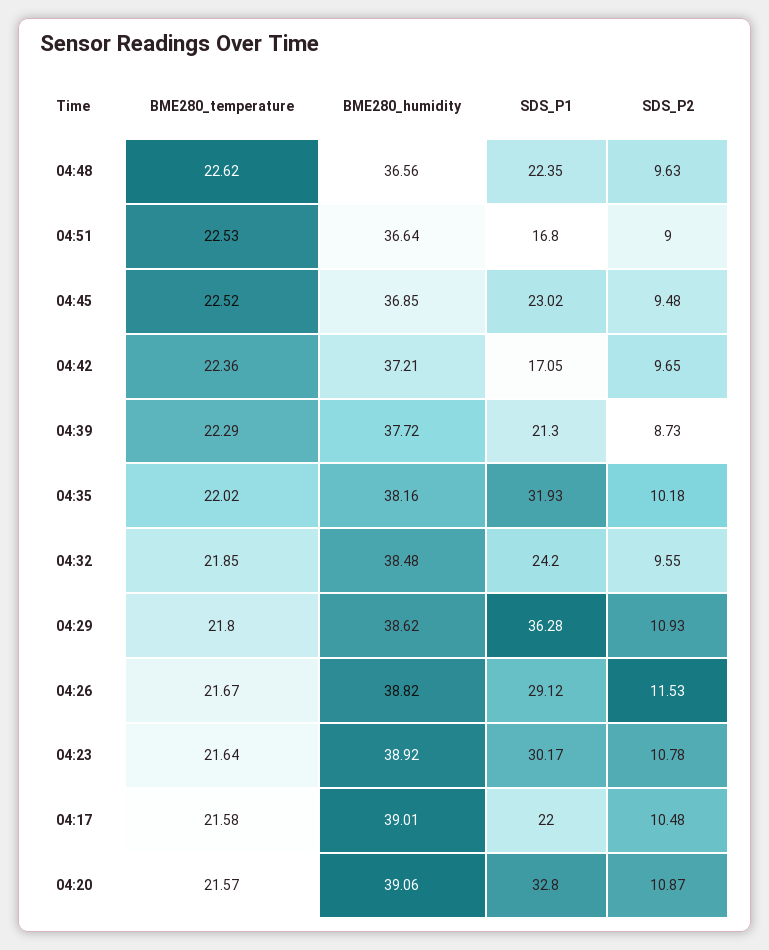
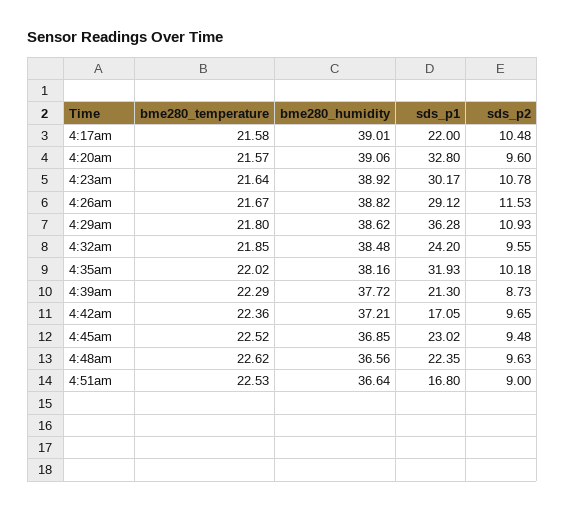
SDS_P2, 04:20: 10.87 -> 9.6

